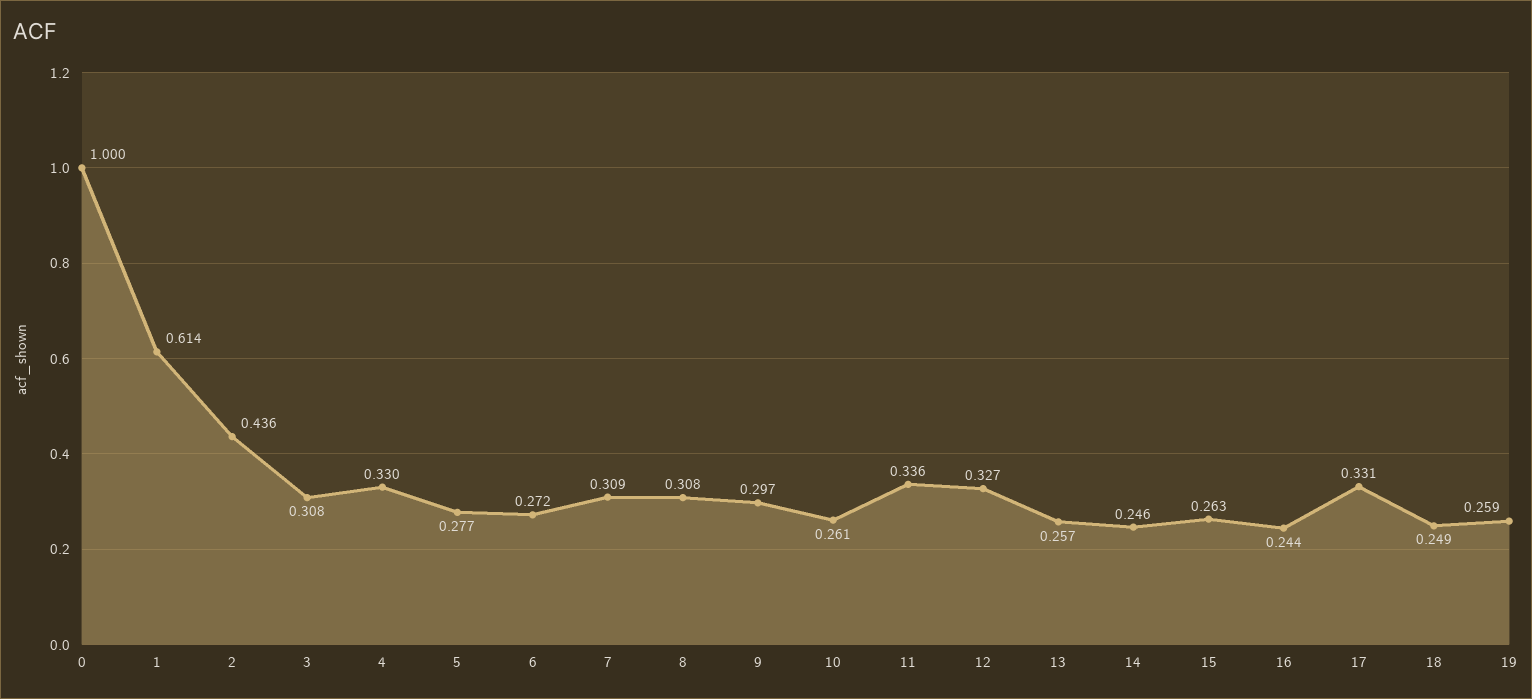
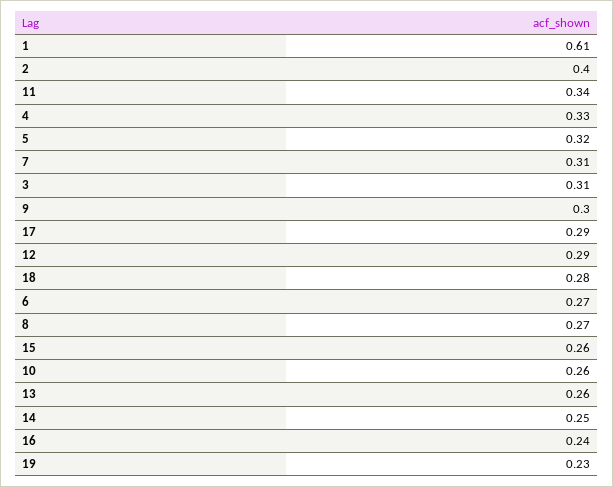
0: 1 -> none
2: 0.436 -> 0.4
5: 0.277 -> 0.32
8: 0.308 -> 0.27
12: 0.327 -> 0.29
17: 0.331 -> 0.29
18: 0.249 -> 0.28
19: 0.259 -> 0.23

